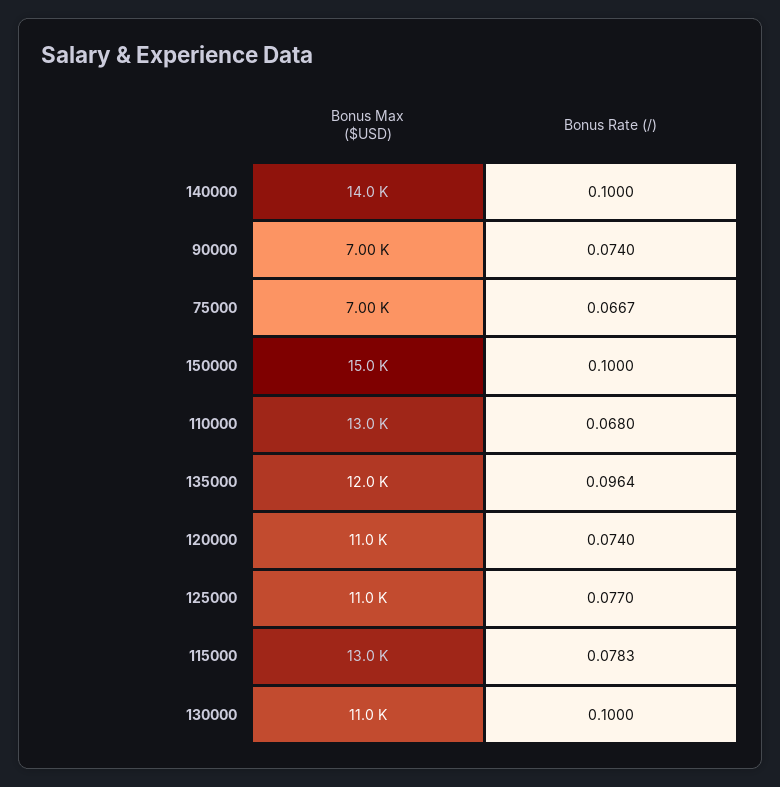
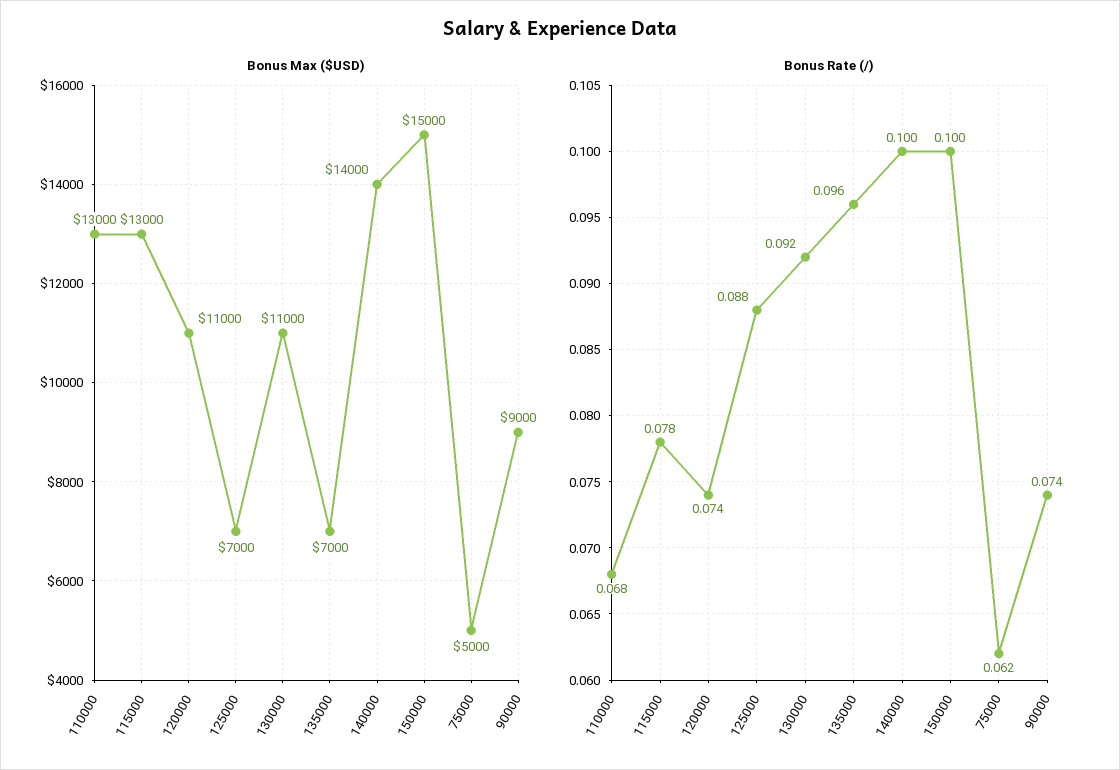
Bonus Max ($USD), 90000: 7000 -> 9000
Bonus Max ($USD), 75000: 7000 -> 5000
Bonus Rate (/), 75000: 0.0667 -> 0.062
Bonus Max ($USD), 135000: 12000 -> 7000
Bonus Max ($USD), 125000: 11000 -> 7000
Bonus Rate (/), 125000: 0.077 -> 0.088
Bonus Rate (/), 130000: 0.1 -> 0.092

